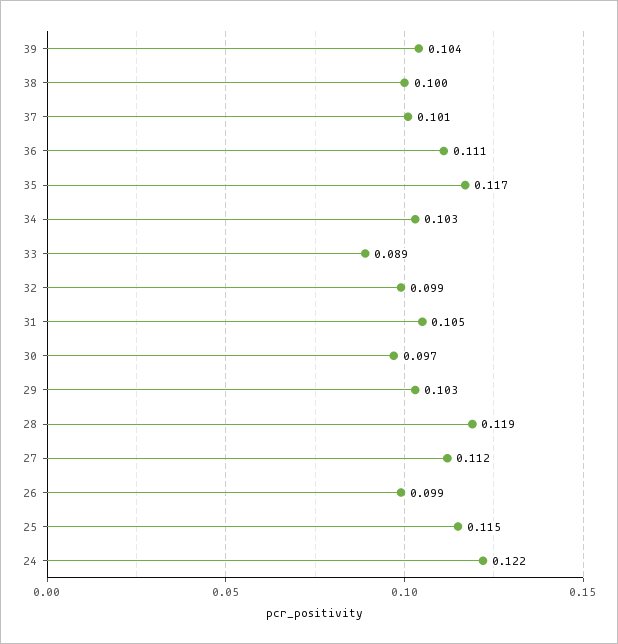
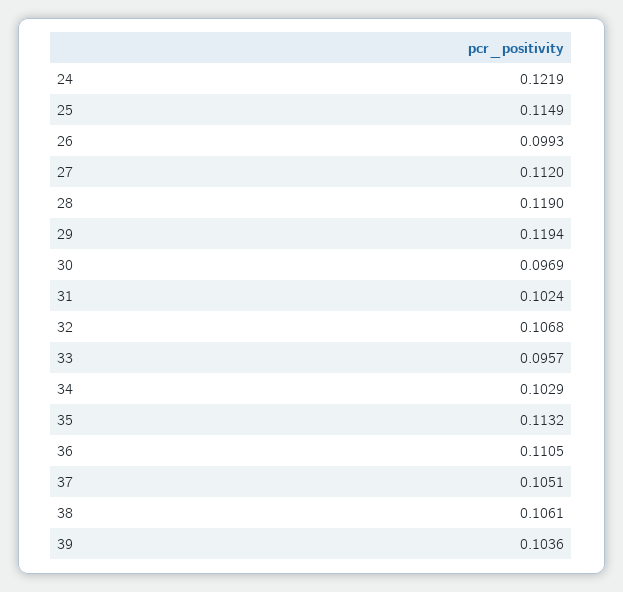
38: 0.1 -> 0.1061
37: 0.101 -> 0.1051
35: 0.117 -> 0.1132
33: 0.089 -> 0.0957
32: 0.099 -> 0.1068
31: 0.105 -> 0.1024
29: 0.103 -> 0.1194

